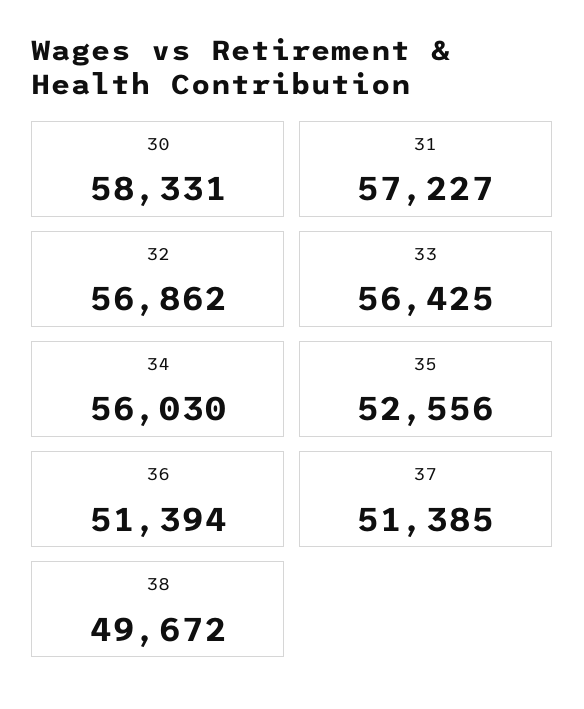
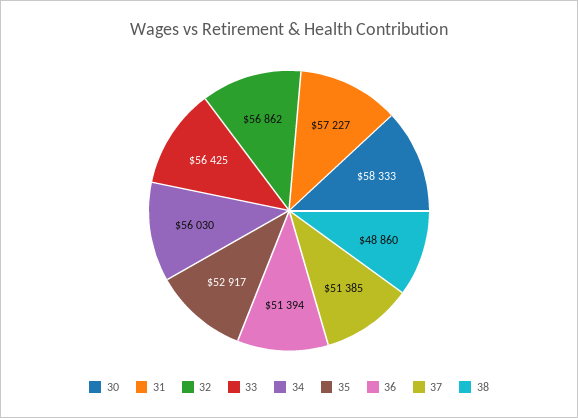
30: 58331 -> 58333
35: 52556 -> 52917
38: 49672 -> 48860

